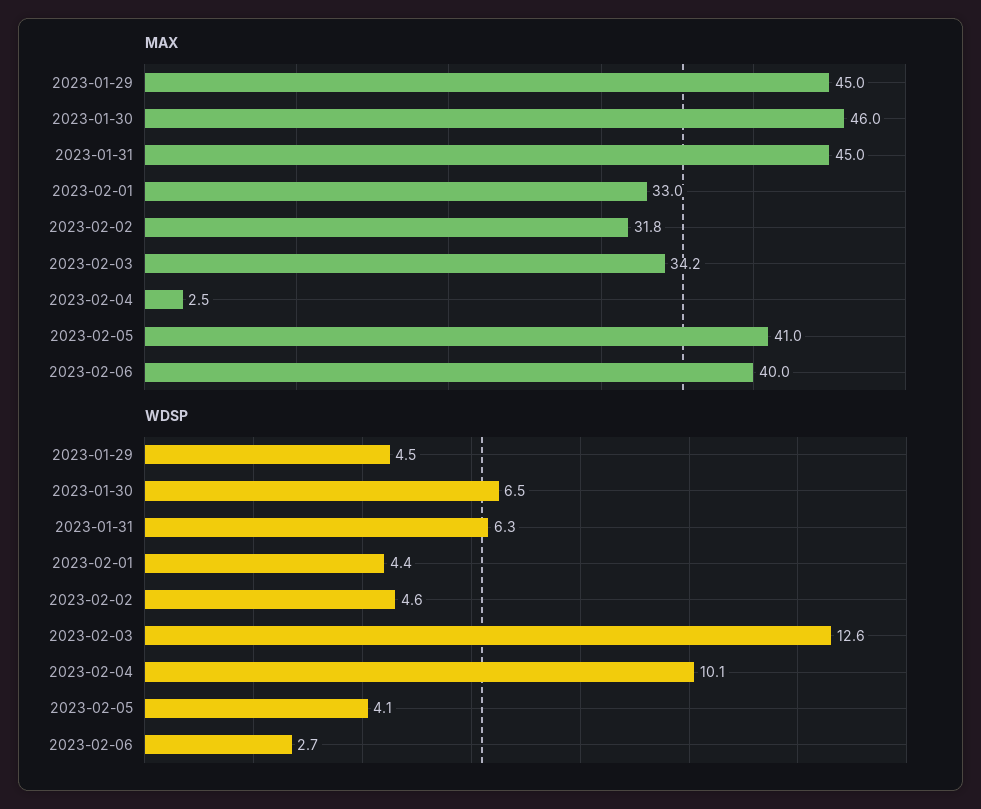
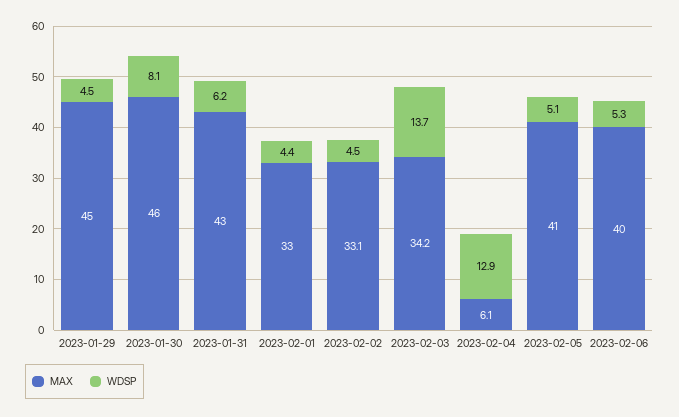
MAX, 2023-01-31: 45 -> 43
MAX, 2023-02-02: 31.8 -> 33.1
MAX, 2023-02-04: 2.5 -> 6.1
WDSP, 2023-01-30: 6.5 -> 8.1
WDSP, 2023-01-31: 6.3 -> 6.2
WDSP, 2023-02-02: 4.6 -> 4.5
WDSP, 2023-02-03: 12.6 -> 13.7
WDSP, 2023-02-04: 10.1 -> 12.9
WDSP, 2023-02-05: 4.1 -> 5.1
WDSP, 2023-02-06: 2.7 -> 5.3

